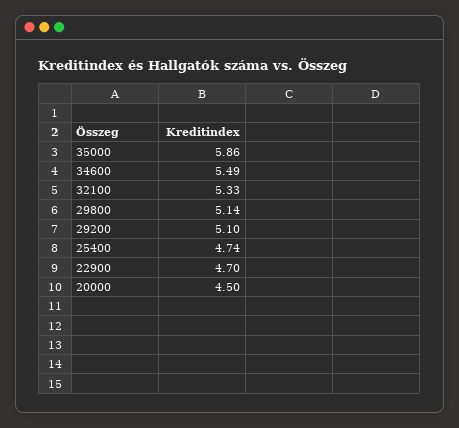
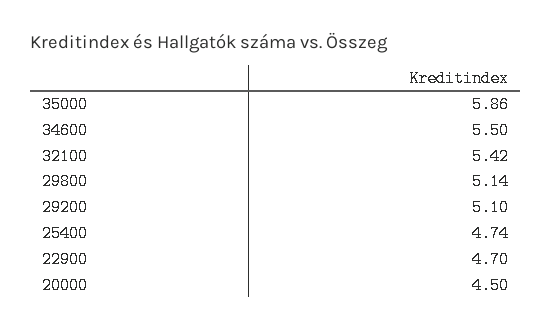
34600: 5.49 -> 5.5
32100: 5.33 -> 5.42

